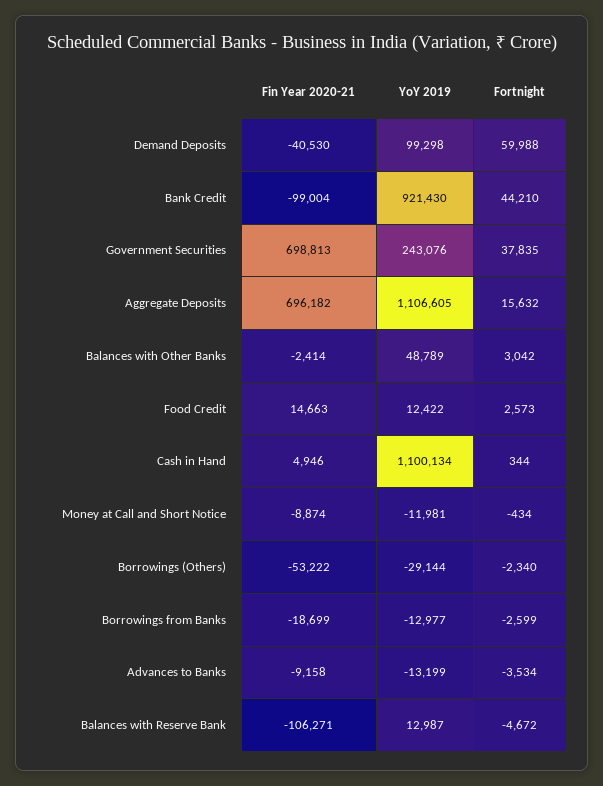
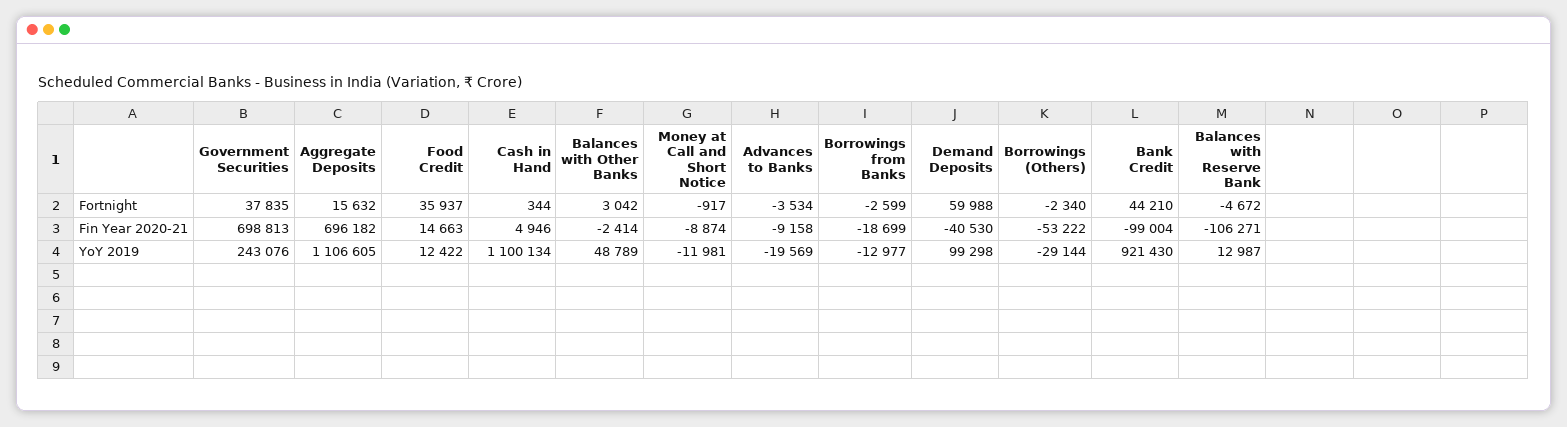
Fortnight, Food Credit: 2573 -> 35937
Fortnight, Money at Call and Short Notice: -434 -> -917
YoY 2019, Advances to Banks: -13199 -> -19569

